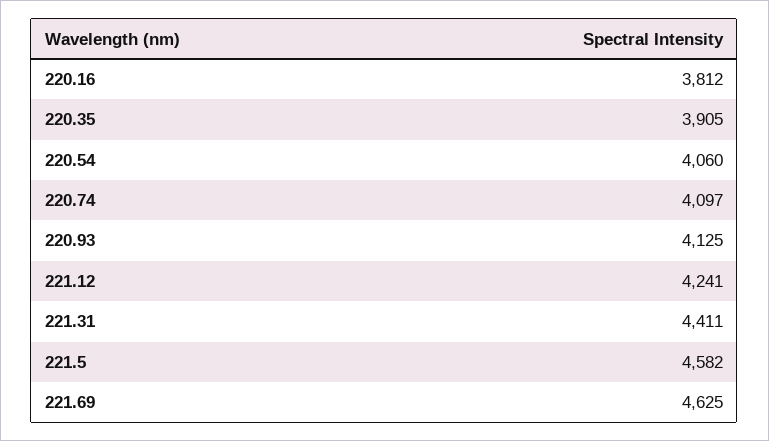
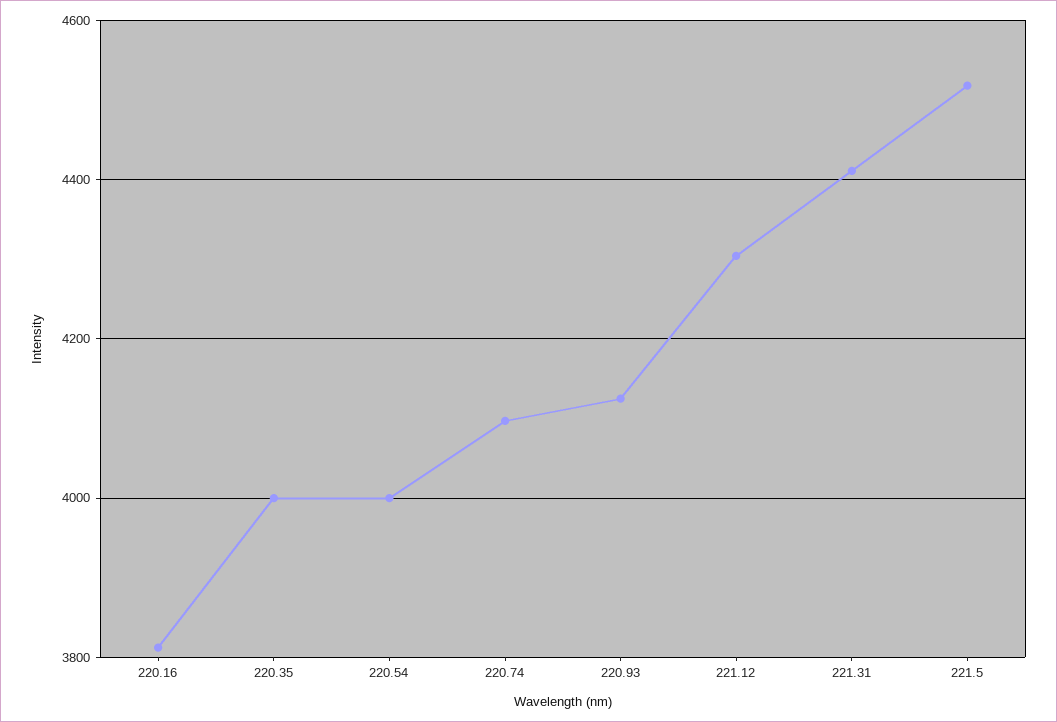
220.35: 3905 -> 4000
220.54: 4060 -> 4000
221.12: 4241 -> 4300
221.5: 4582 -> 4520
221.69: 4625 -> none

